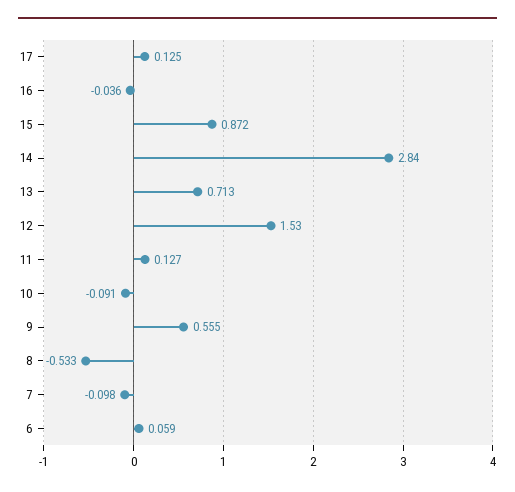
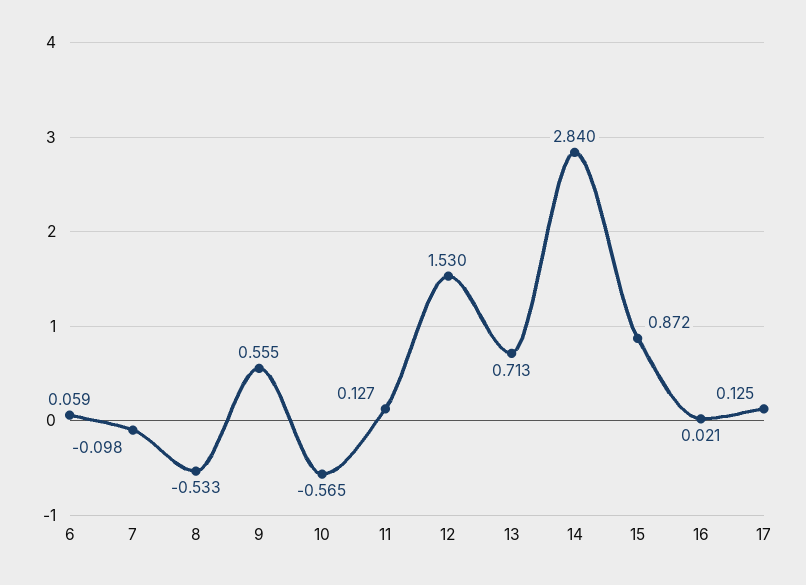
16: -0.036 -> 0.021
10: -0.091 -> -0.565

